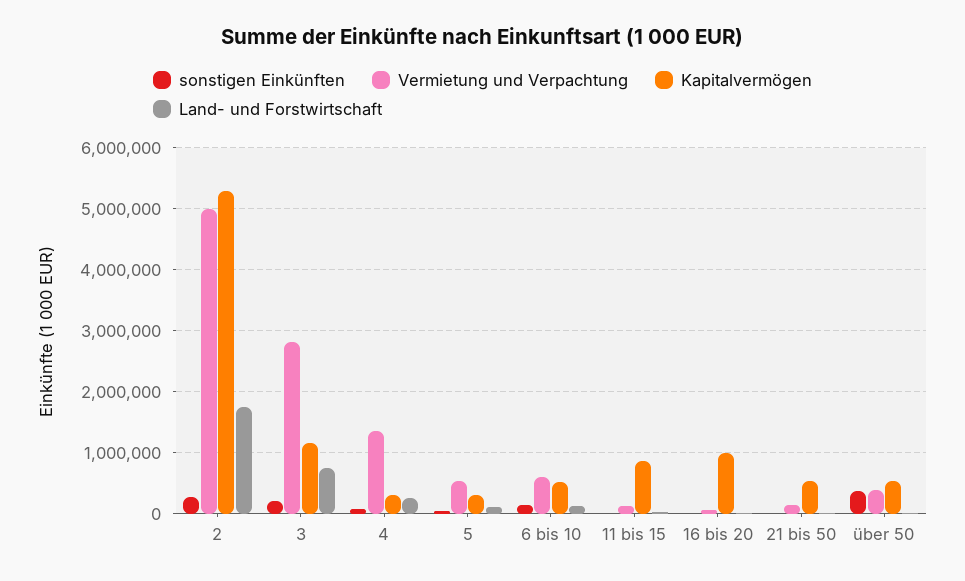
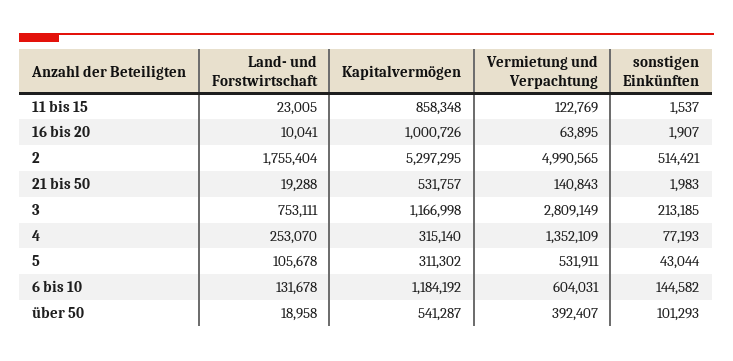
sonstigen Einkünften, 2: 300000 -> 514421
Kapitalvermögen, 6 bis 10: 500000 -> 1184192
sonstigen Einkünften, über 50: 400000 -> 101293

